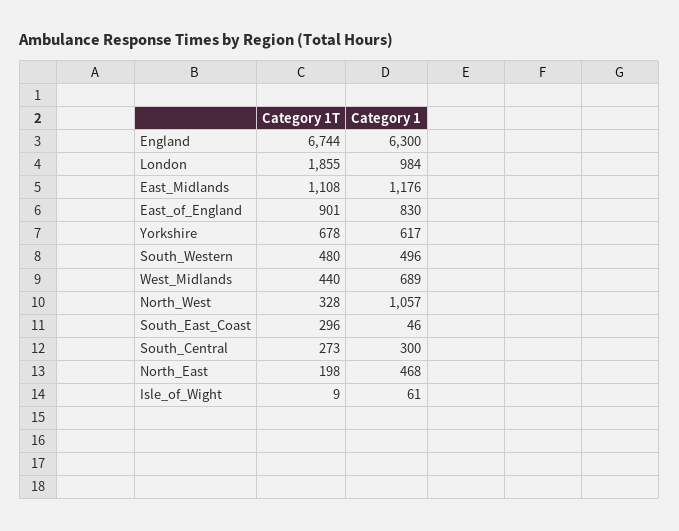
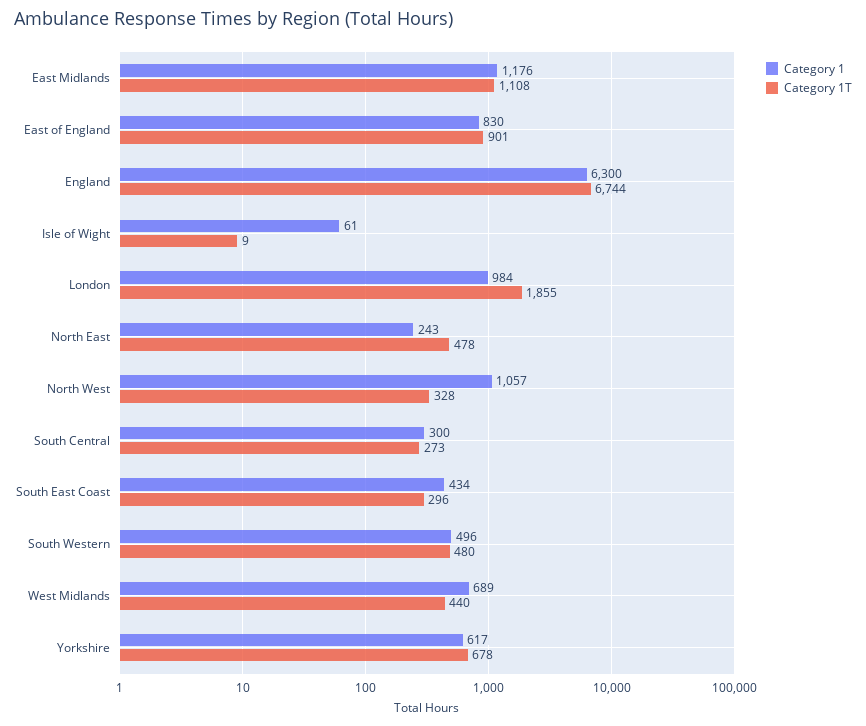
Category 1, South_East_Coast: 46 -> 434
Category 1T, North_East: 198 -> 478
Category 1, North_East: 468 -> 243

